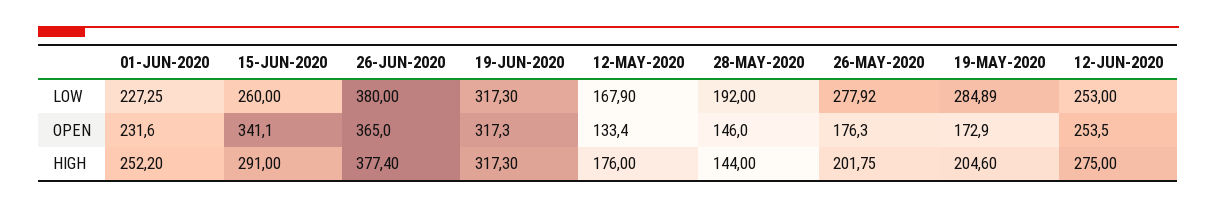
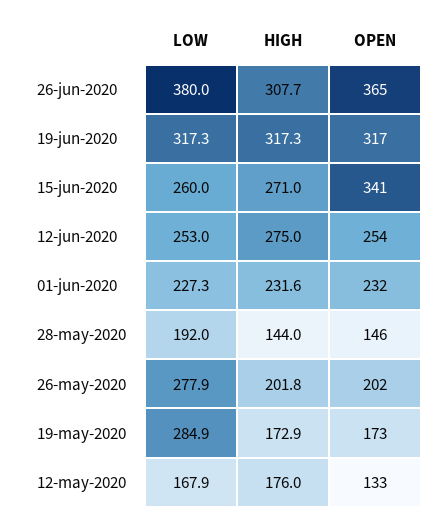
26-MAY-2020, OPEN: 176.3 -> 202
01-JUN-2020, HIGH: 252.2 -> 231.6
15-JUN-2020, HIGH: 291 -> 271
26-JUN-2020, HIGH: 377.4 -> 307.7
19-MAY-2020, HIGH: 204.6 -> 172.9

